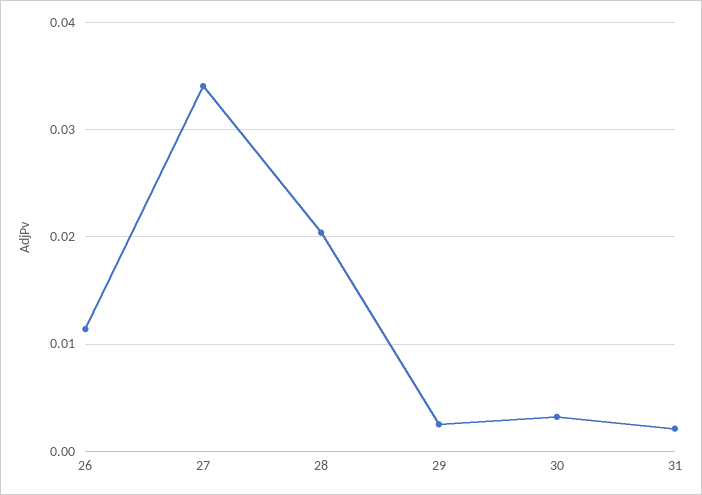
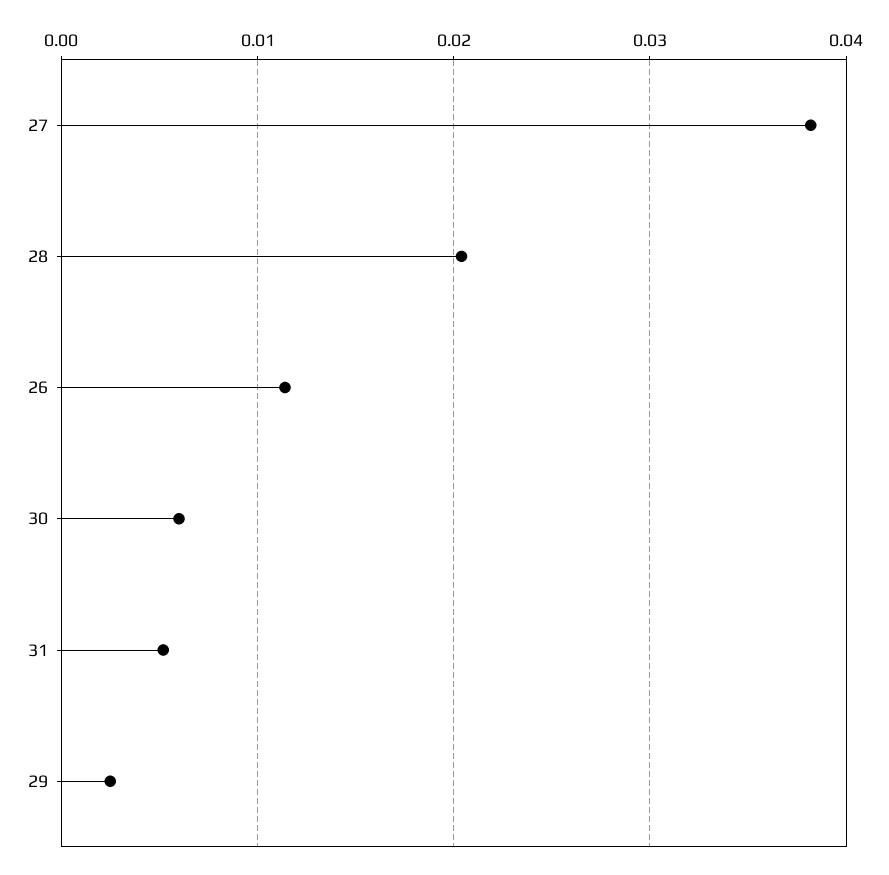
27: 0.034 -> 0.038
30: 0.003 -> 0.006
31: 0.002 -> 0.005

